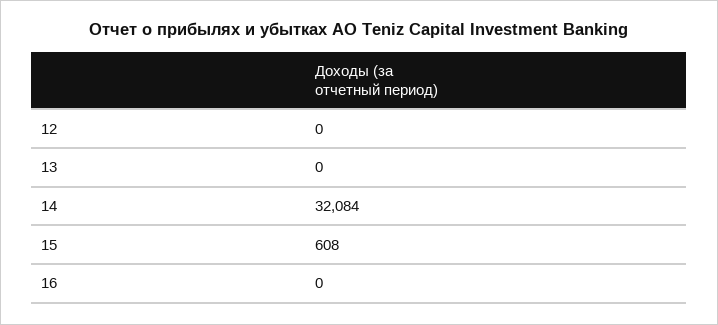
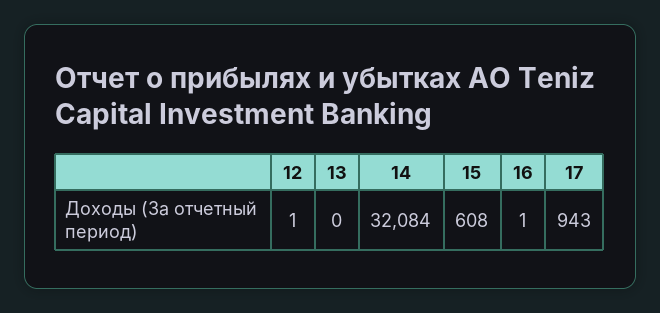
12: 0 -> 1
16: 0 -> 1
17: none -> 943

